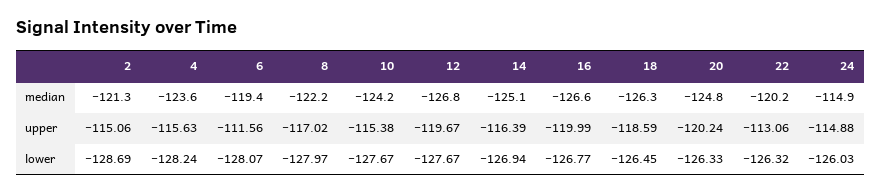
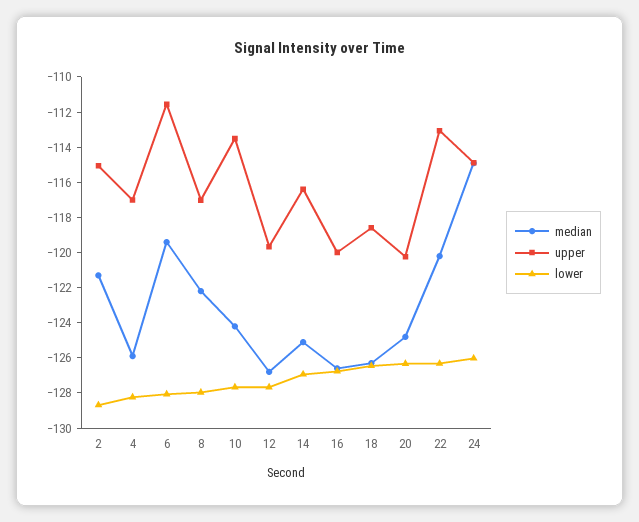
median, 4: -123.6 -> -126
upper, 4: -115.63 -> -117
upper, 10: -115.38 -> -113.5

